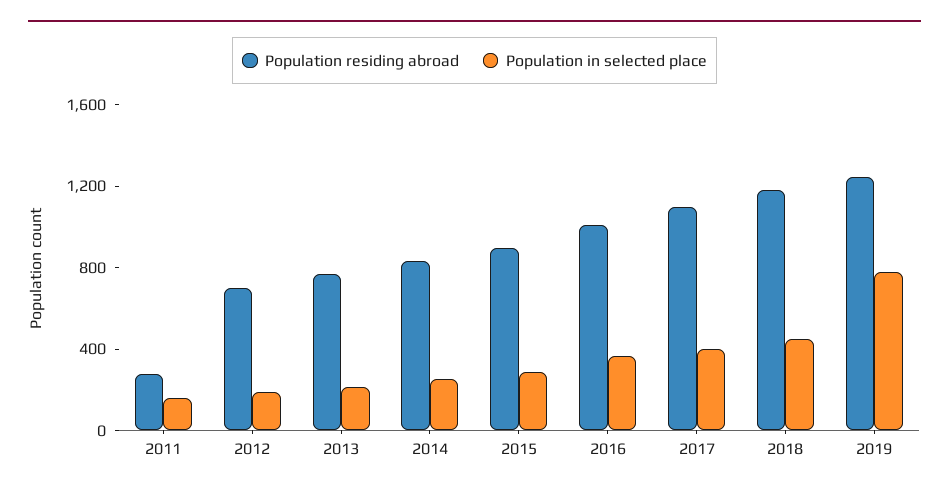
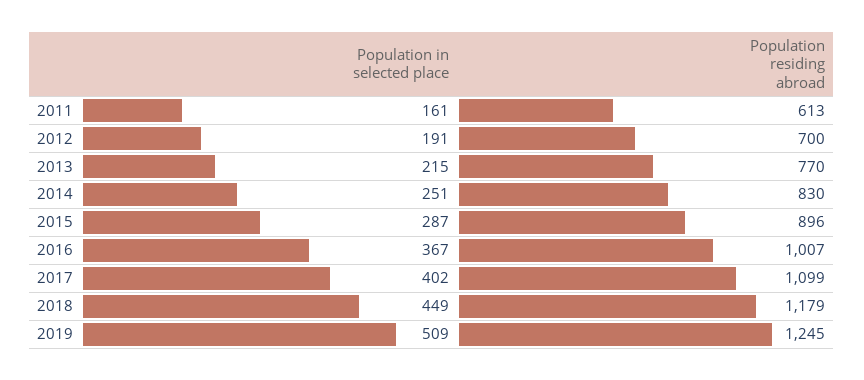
Population residing abroad, 2011: 300 -> 613
Population in selected place, 2019: 800 -> 509

